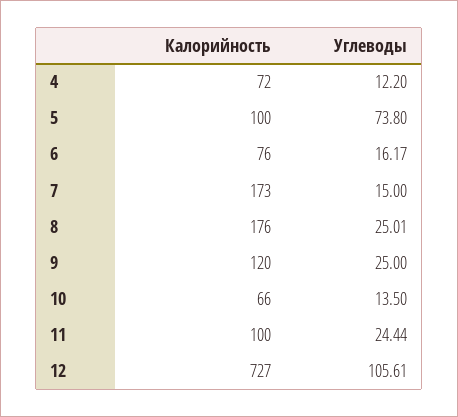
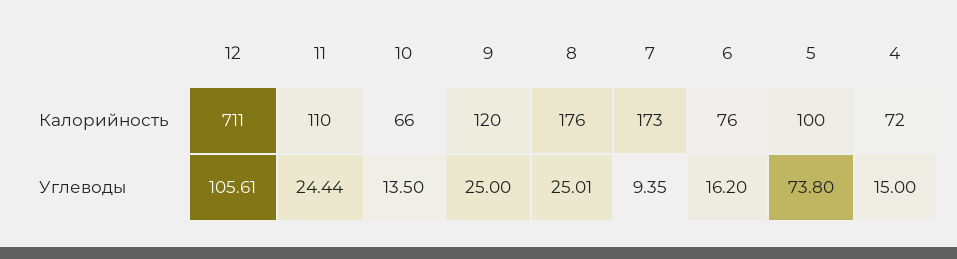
Углеводы, 4: 12.2 -> 15
Углеводы, 6: 16.17 -> 16.2
Углеводы, 7: 15 -> 9.35
Калорийность, 11: 100 -> 110
Калорийность, 12: 727 -> 711

